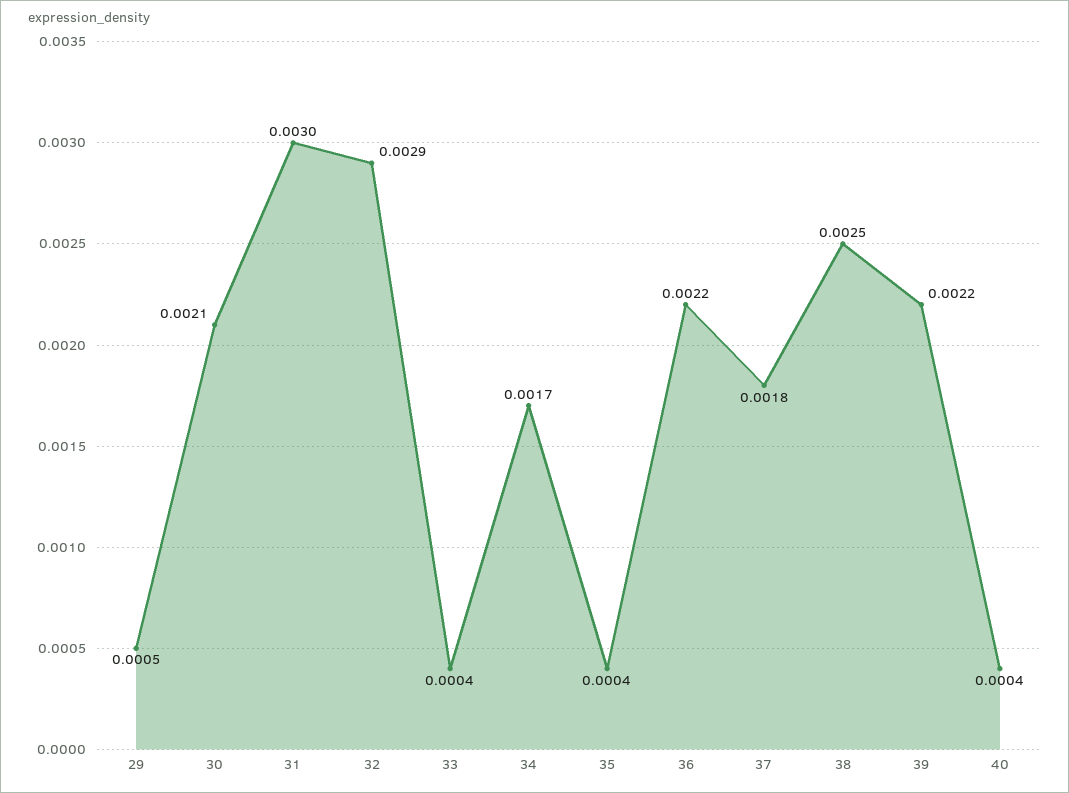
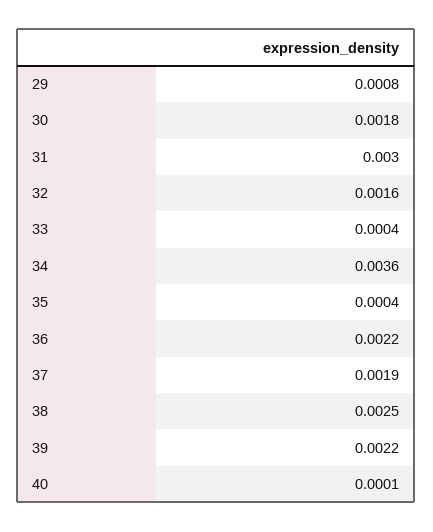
29: 0.0005 -> 0.0008
30: 0.0021 -> 0.0018
32: 0.0029 -> 0.0016
34: 0.0017 -> 0.0036
37: 0.0018 -> 0.0019
40: 0.0004 -> 0.0001

